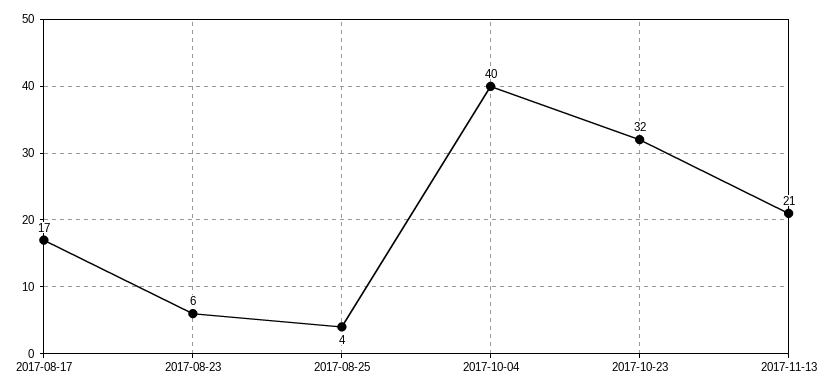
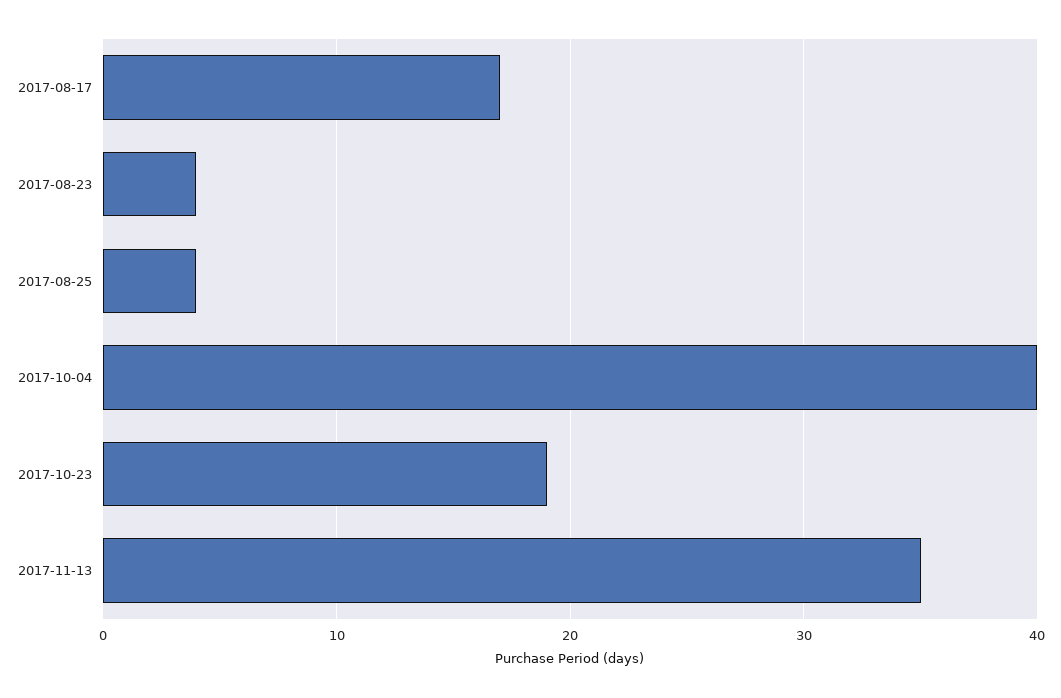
2017-08-23: 6 -> 4
2017-10-23: 32 -> 19
2017-11-13: 21 -> 35

